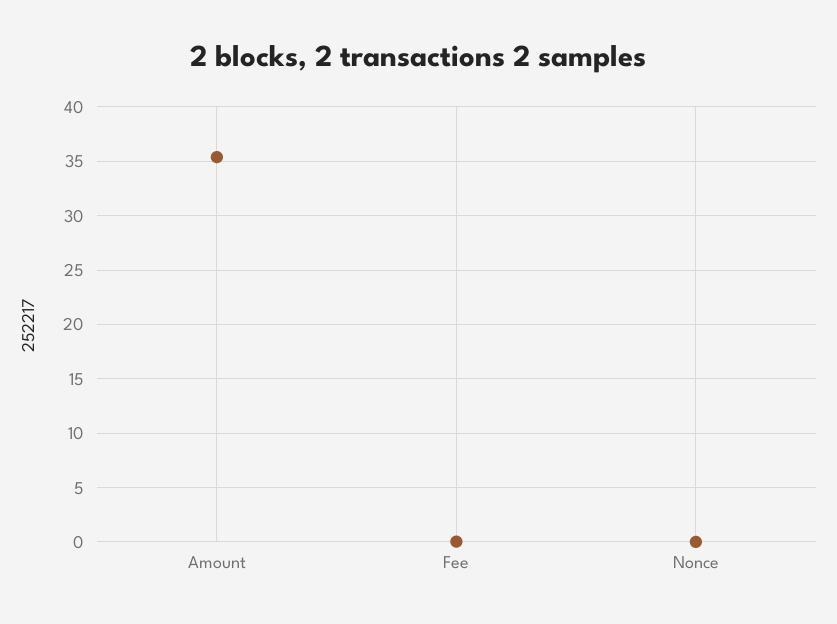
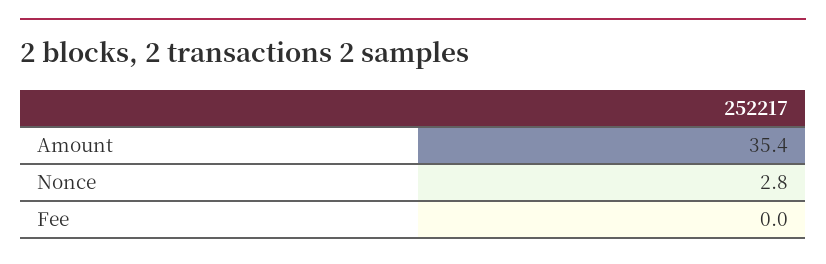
Nonce: 0 -> 2.8

